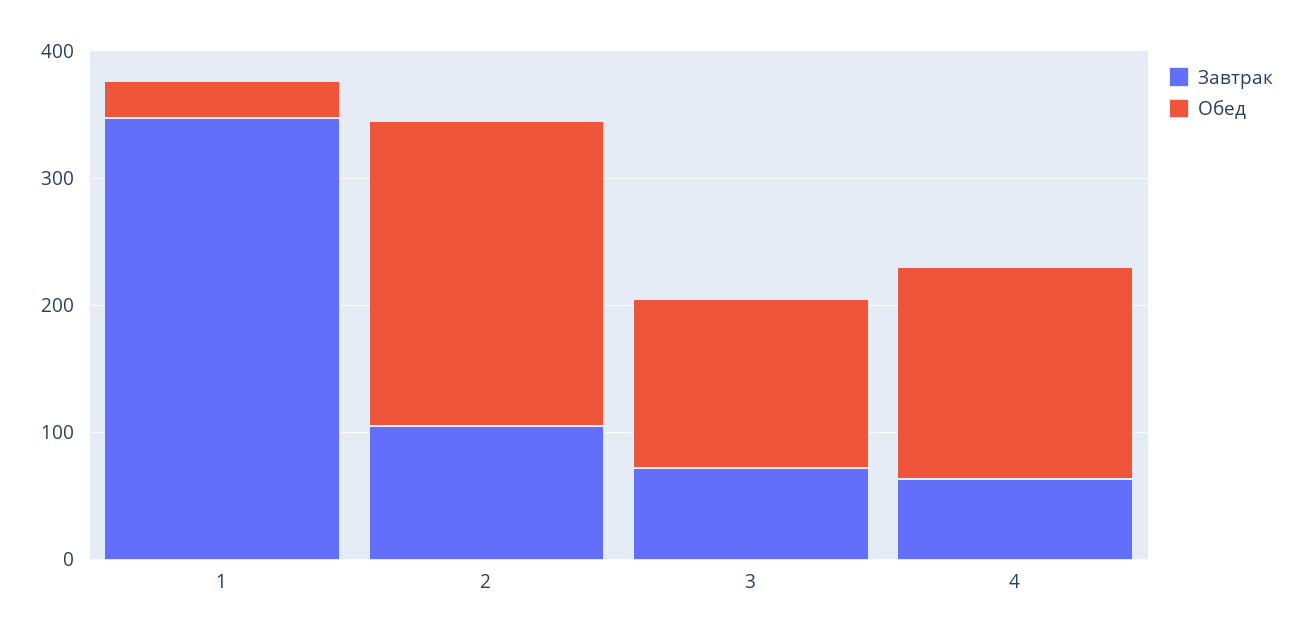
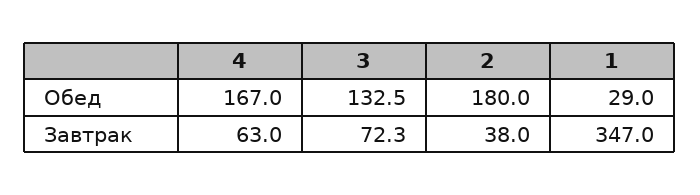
Завтрак, 2: 100 -> 38
Обед, 2: 240 -> 180

